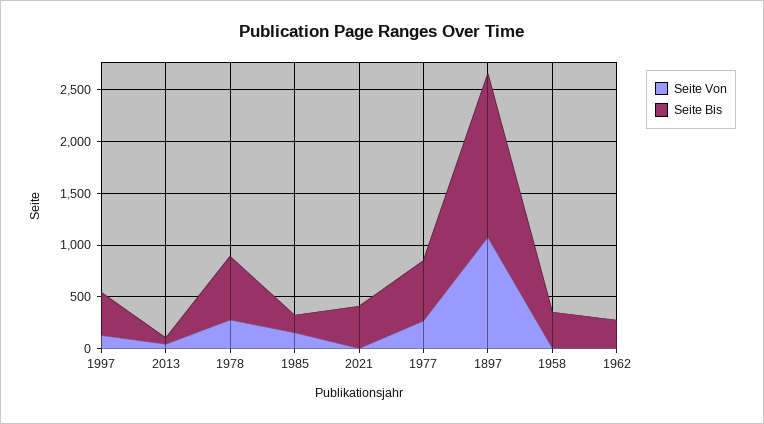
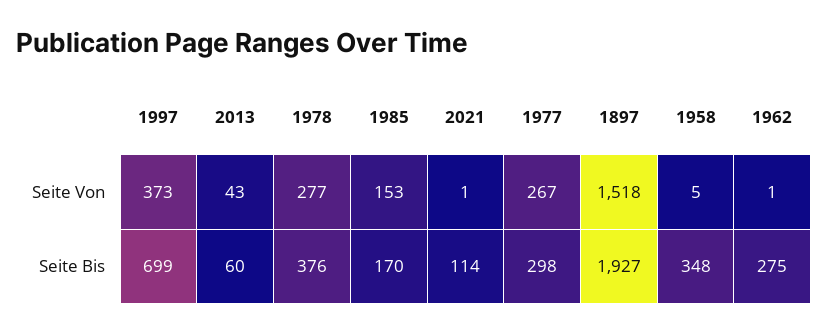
Seite Von, 1997: 100 -> 373
Seite Bis, 1997: 400 -> 699
Seite Bis, 1978: 600 -> 376
Seite Bis, 2021: 400 -> 114
Seite Bis, 1977: 600 -> 298
Seite Von, 1897: 1100 -> 1518
Seite Bis, 1897: 1600 -> 1927

